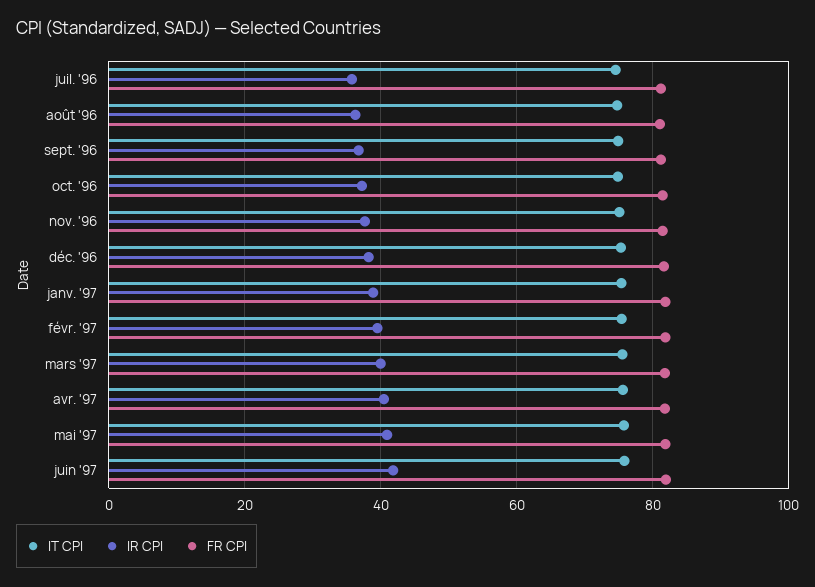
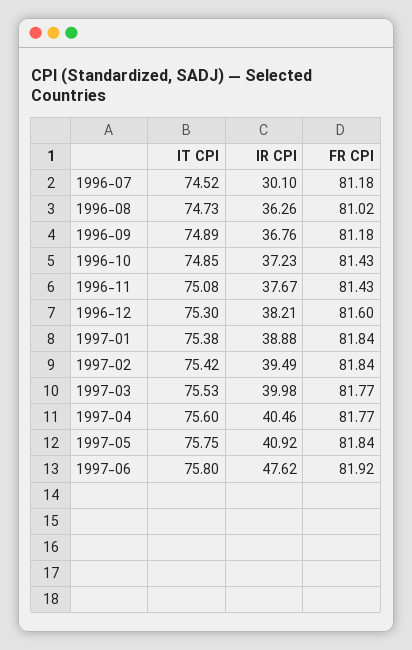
IR CPI, juil. '96: 36 -> 30.1
IR CPI, juin '97: 42 -> 47.62

